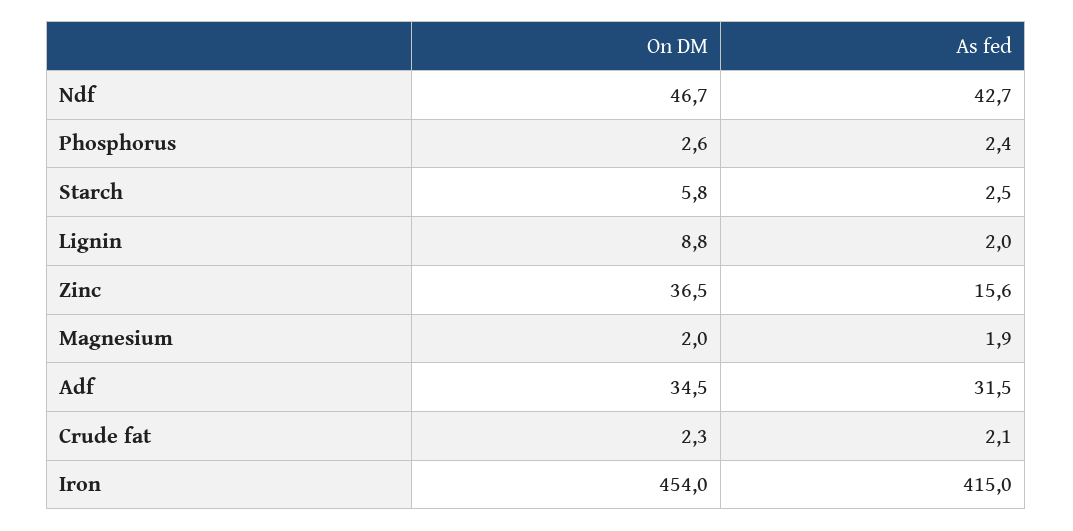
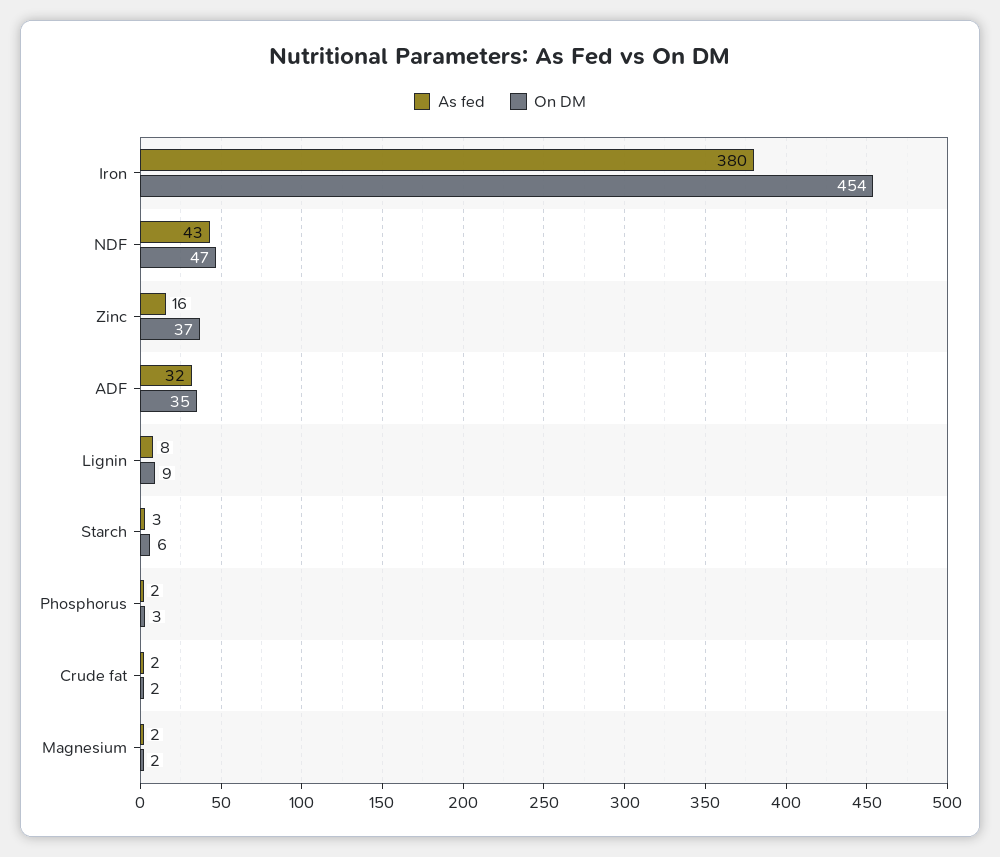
As fed, Lignin: 2 -> 8
As fed, Iron: 415 -> 380

